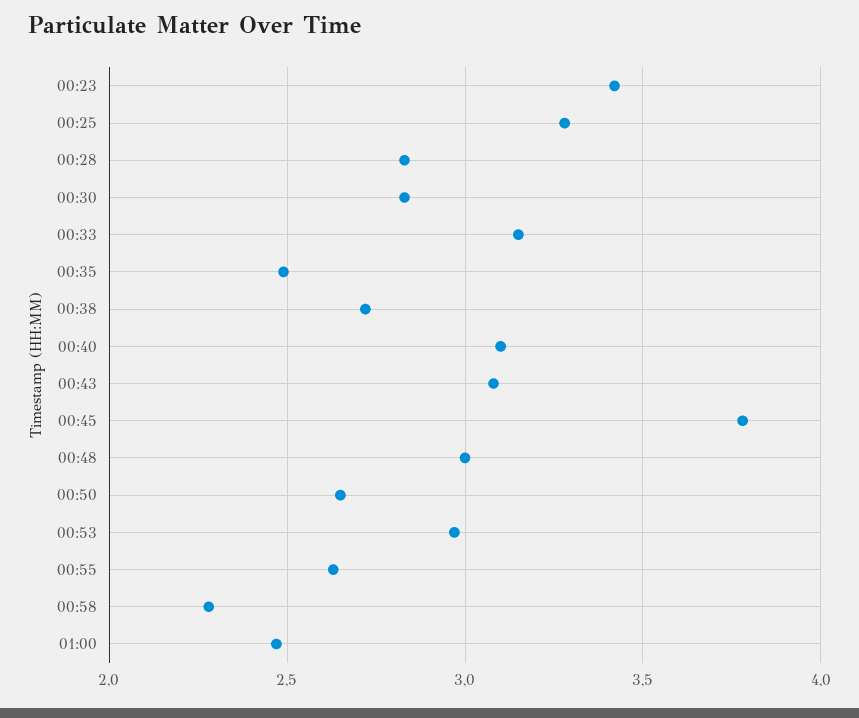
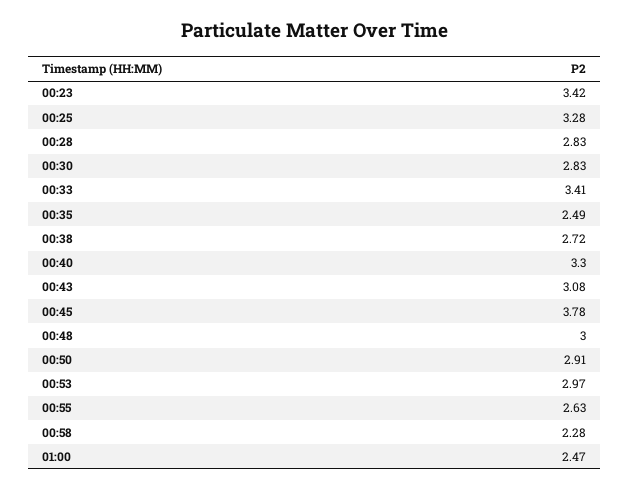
00:33: 3.15 -> 3.41
00:40: 3.1 -> 3.3
00:50: 2.65 -> 2.91

